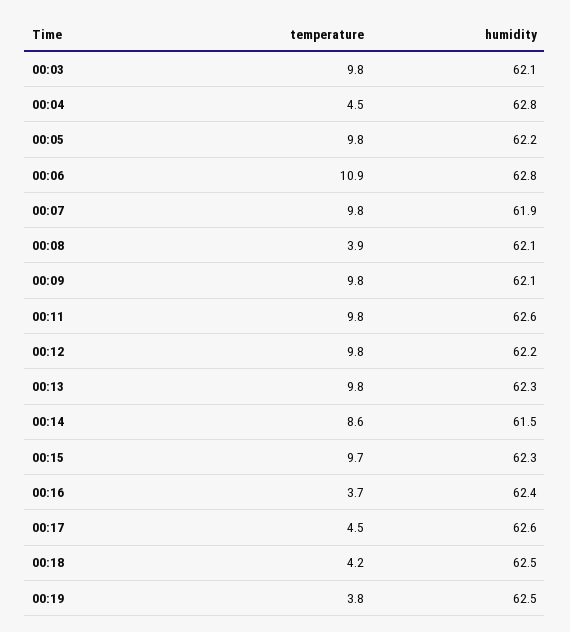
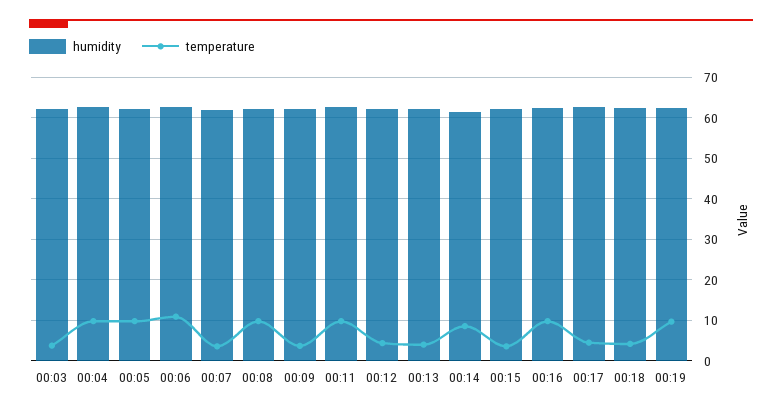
temperature, 00:03: 9.8 -> 4
temperature, 00:04: 4.5 -> 10
temperature, 00:07: 9.8 -> 4
temperature, 00:08: 3.9 -> 10
temperature, 00:09: 9.8 -> 4
temperature, 00:12: 9.8 -> 4
temperature, 00:13: 9.8 -> 4
temperature, 00:15: 9.7 -> 4
temperature, 00:16: 3.7 -> 10
temperature, 00:19: 3.8 -> 10

